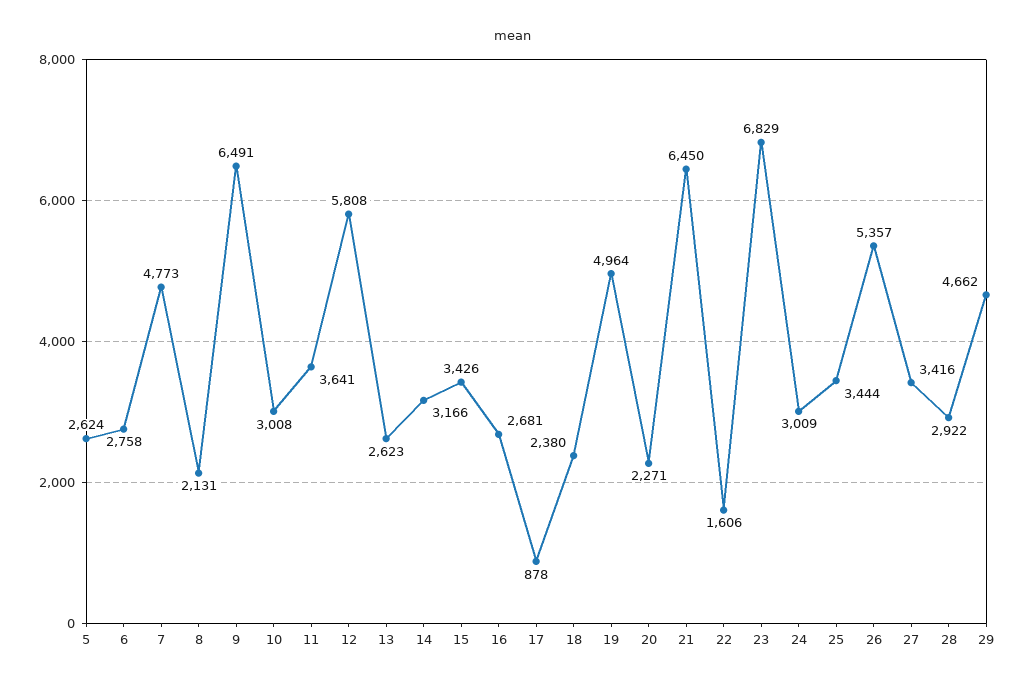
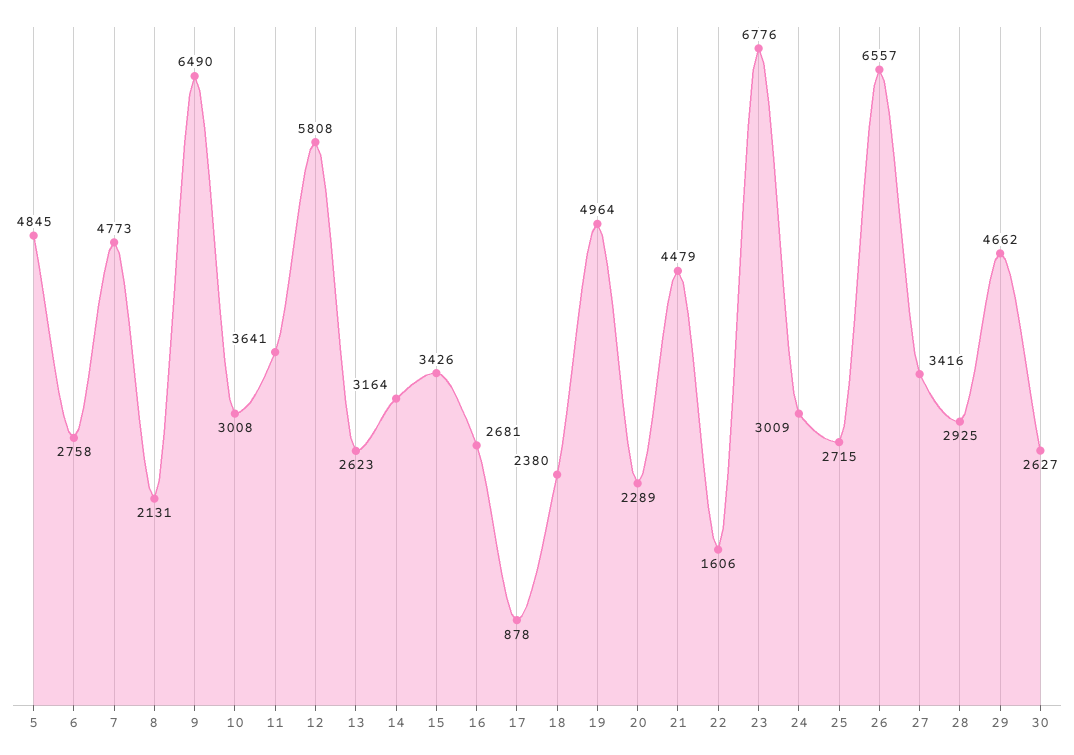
5: 2624 -> 4845
9: 6491 -> 6490
14: 3166 -> 3164
20: 2271 -> 2289
21: 6450 -> 4479
23: 6829 -> 6776
25: 3444 -> 2715
26: 5357 -> 6557
28: 2922 -> 2925
30: none -> 2627

